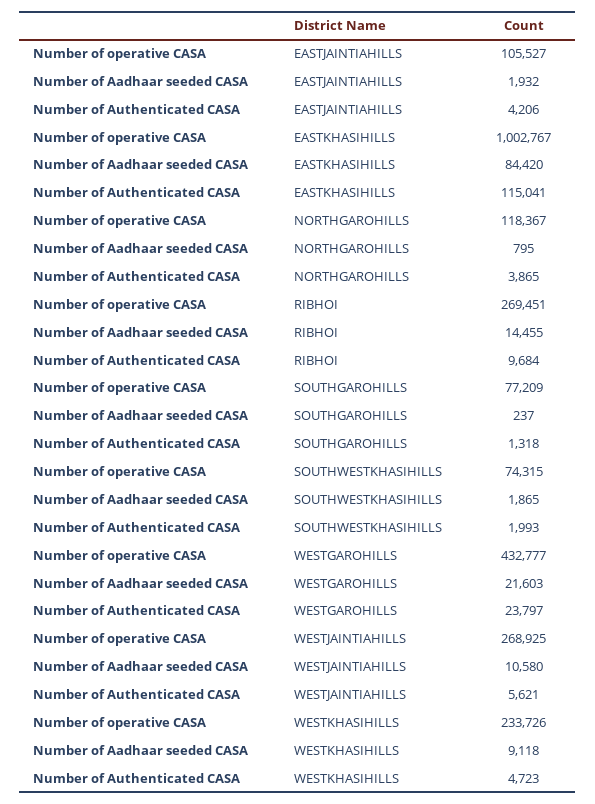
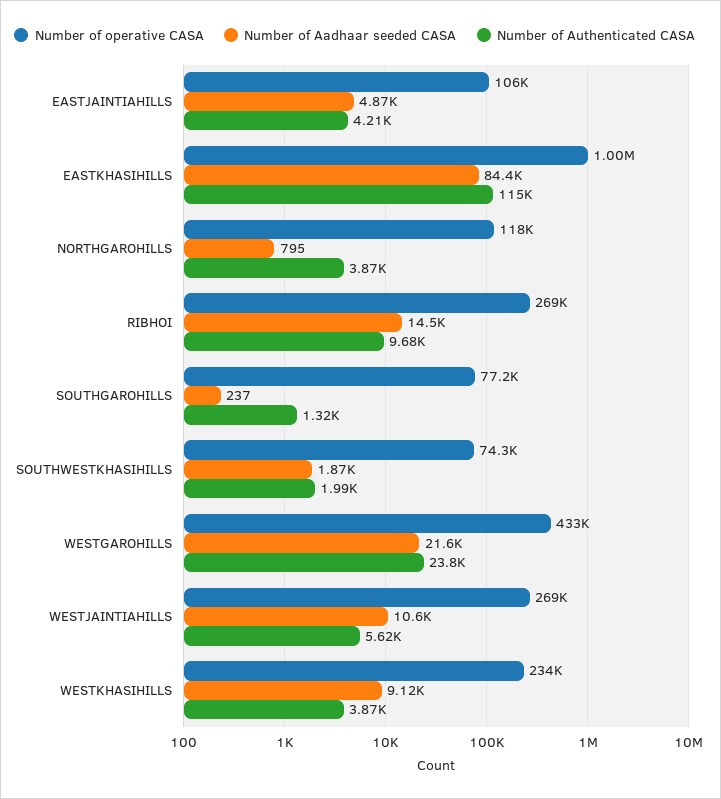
Number of Aadhaar seeded CASA, EASTJAINTIAHILLS: 1932 -> 4870
Number of Authenticated CASA, WESTKHASIHILLS: 4723 -> 3870

